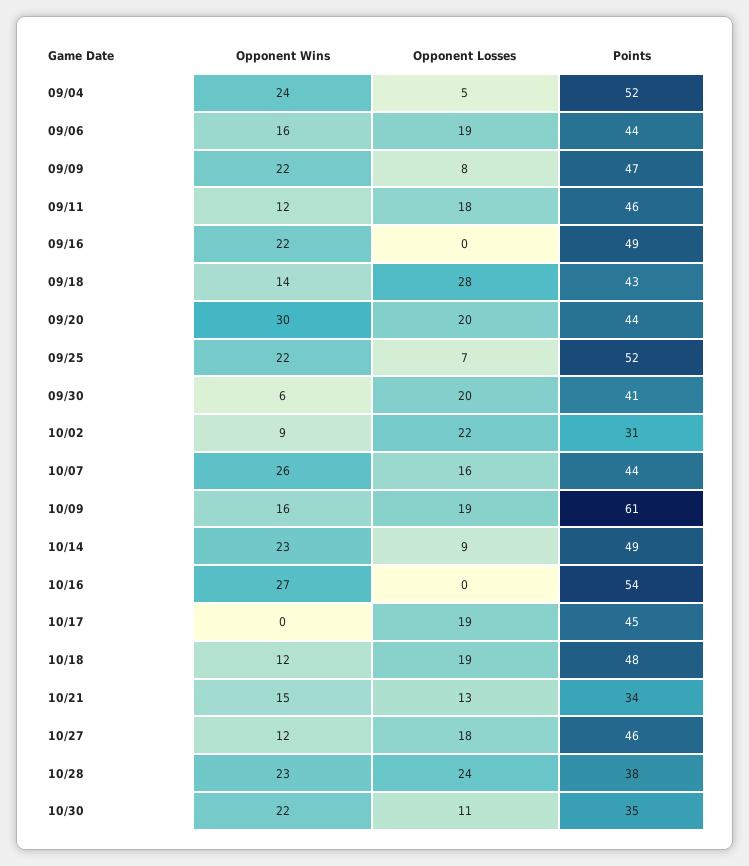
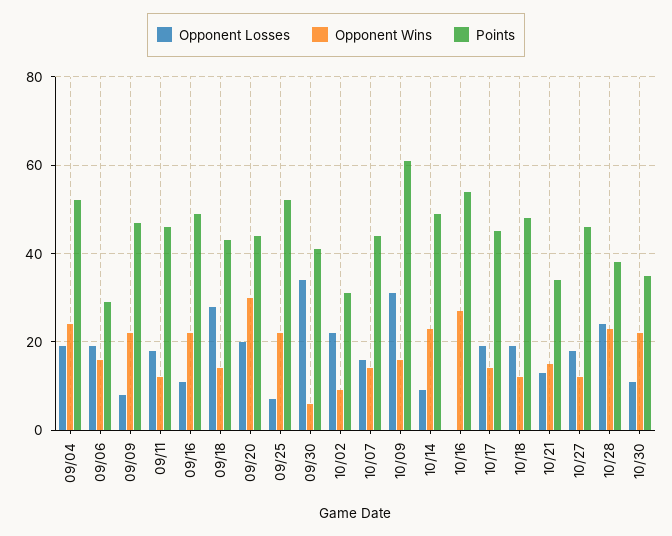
Opponent Losses, 09/04: 5 -> 20
Points, 09/06: 44 -> 30
Opponent Losses, 09/16: 0 -> 10
Opponent Losses, 09/30: 20 -> 35
Opponent Wins, 10/07: 26 -> 15
Opponent Losses, 10/09: 19 -> 30
Opponent Wins, 10/17: 0 -> 15

